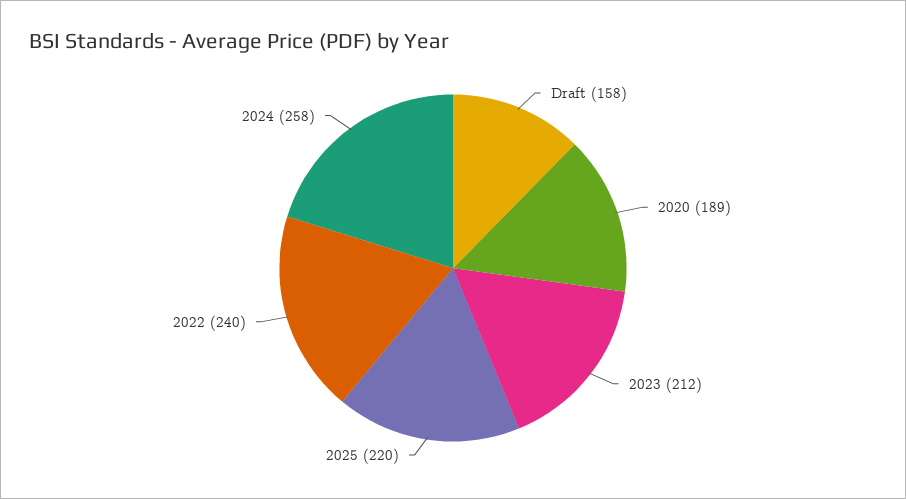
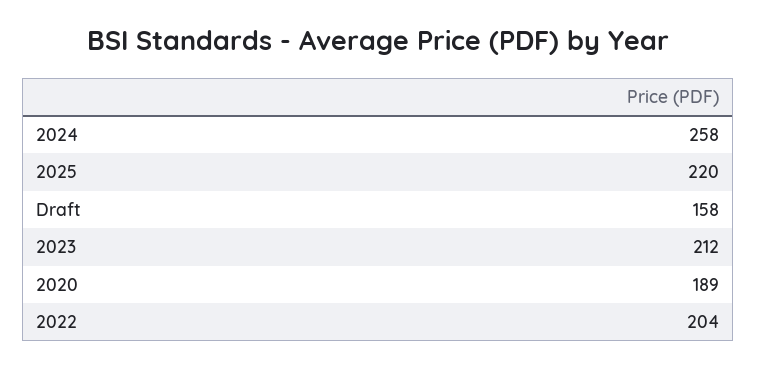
2022: 240 -> 204

